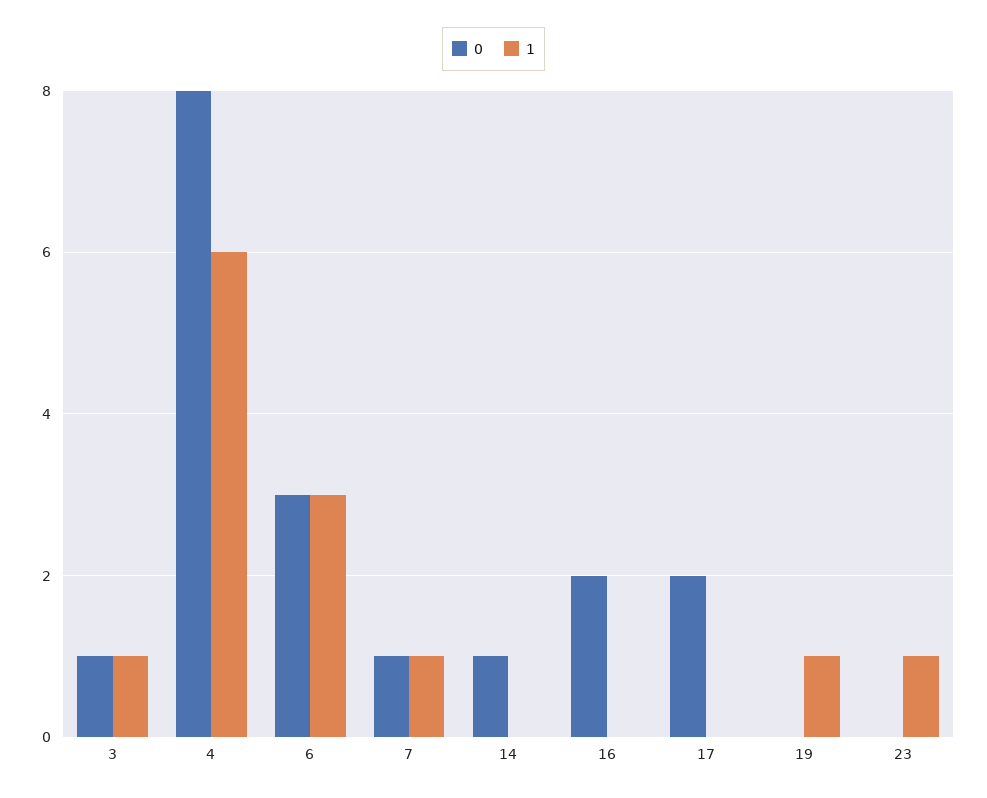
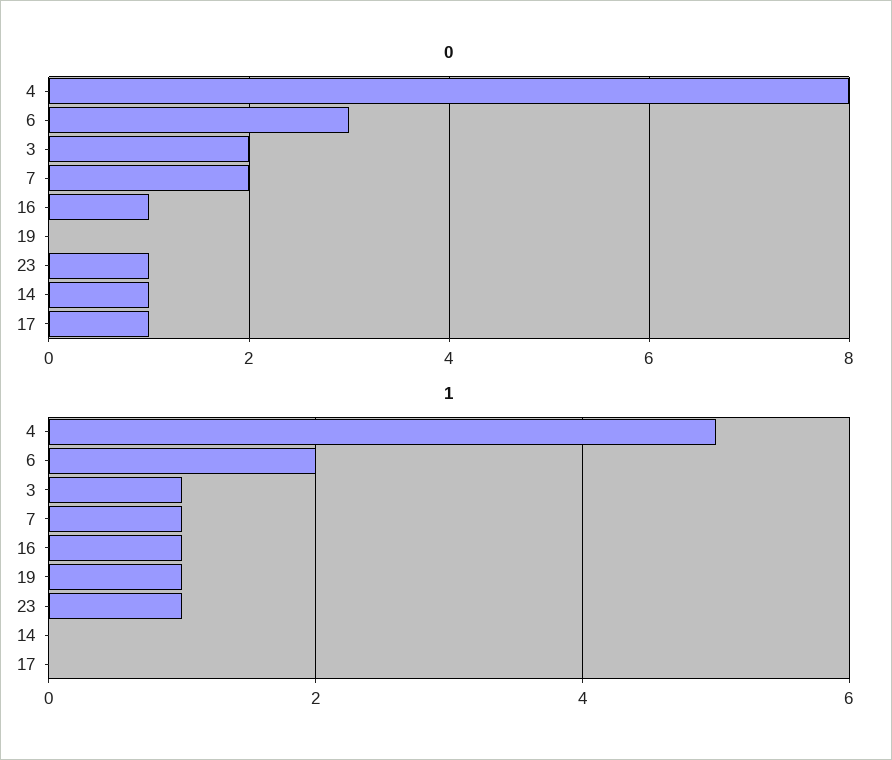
0, 3: 1 -> 2
1, 4: 6 -> 5
1, 6: 3 -> 2
0, 7: 1 -> 2
0, 16: 2 -> 1
1, 16: 0 -> 1
0, 17: 2 -> 1
0, 23: 0 -> 1

